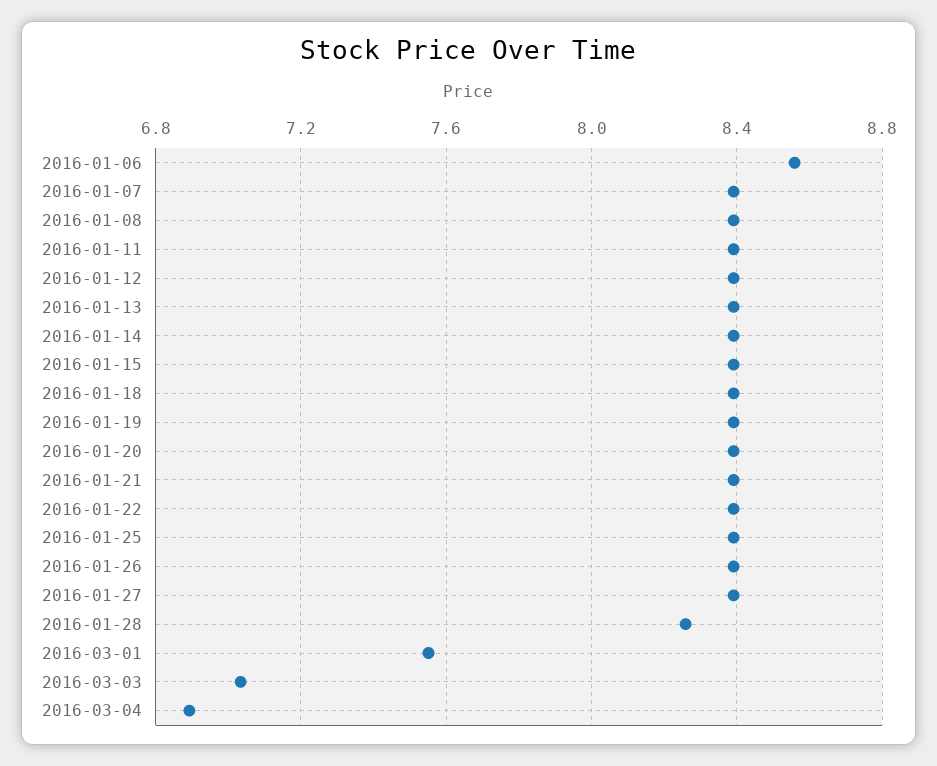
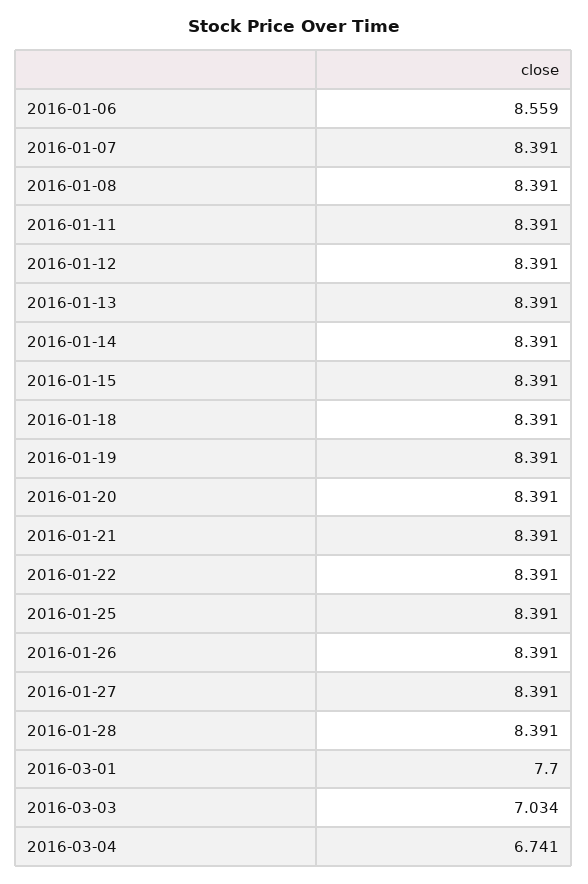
2016-01-28: 8.25 -> 8.391
2016-03-01: 7.55 -> 7.7
2016-03-04: 6.9 -> 6.741

